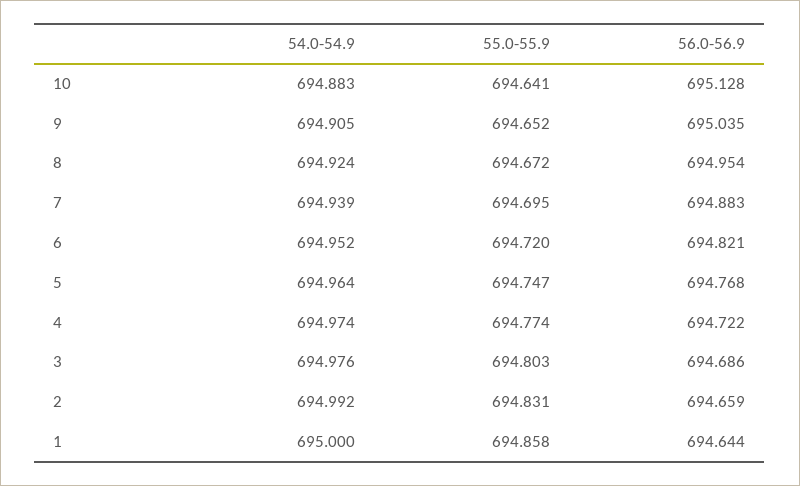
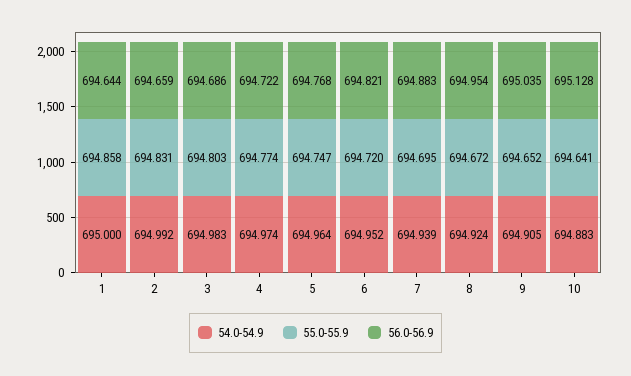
54.0-54.9, 3: 694.976 -> 694.983

